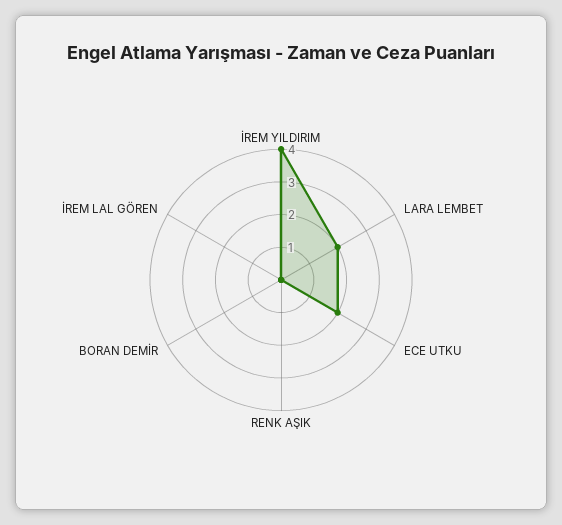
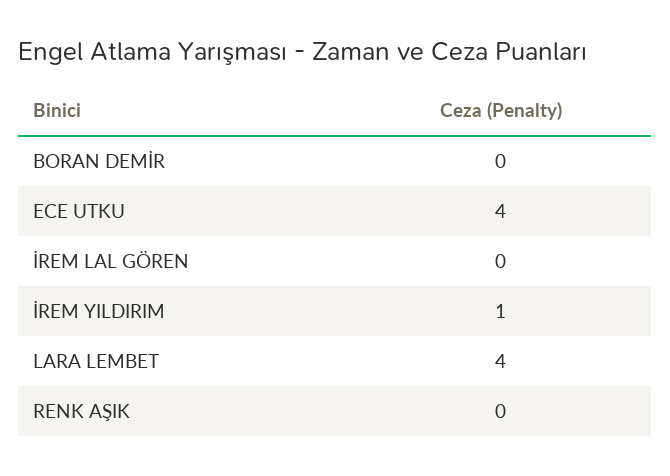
İREM YILDIRIM: 4 -> 1
LARA LEMBET: 2 -> 4
ECE UTKU: 2 -> 4

